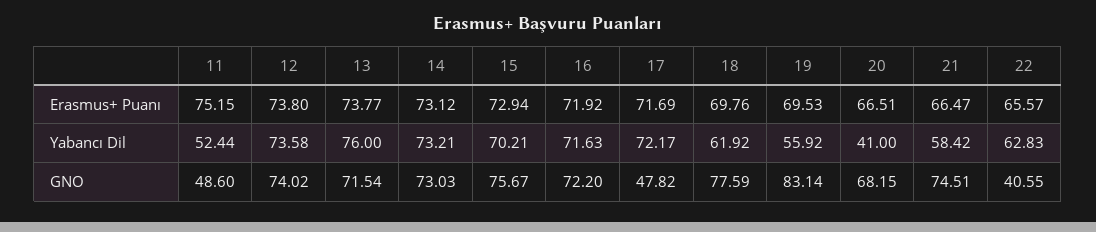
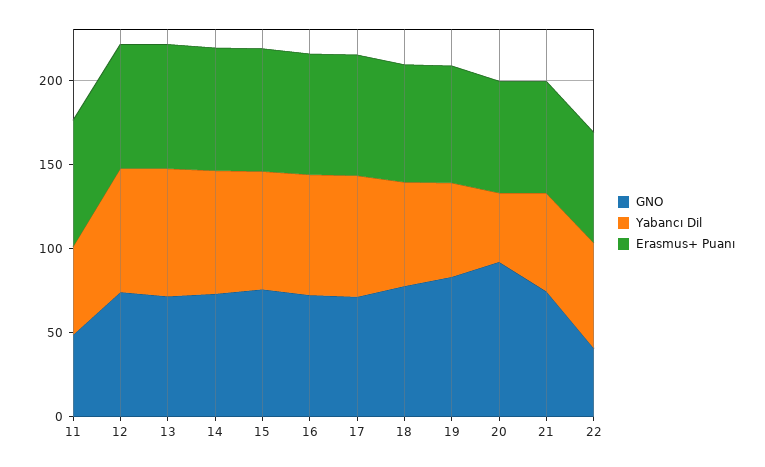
GNO, 17: 47.82 -> 70
GNO, 20: 68.15 -> 90

